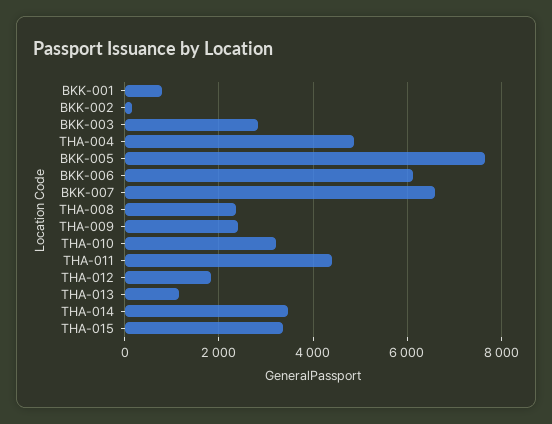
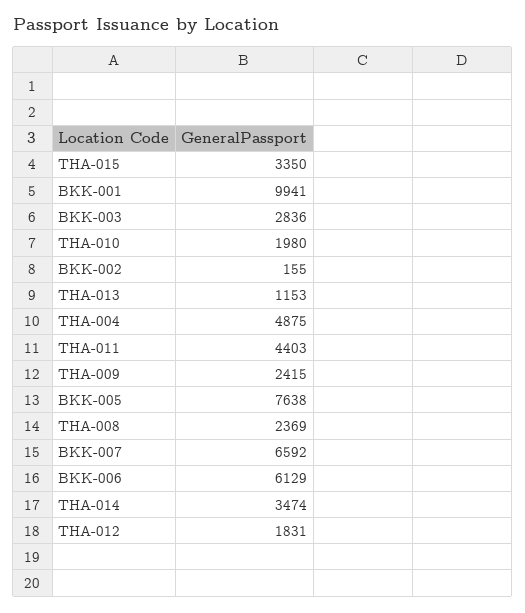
BKK-001: 800 -> 9941
THA-010: 3200 -> 1980

